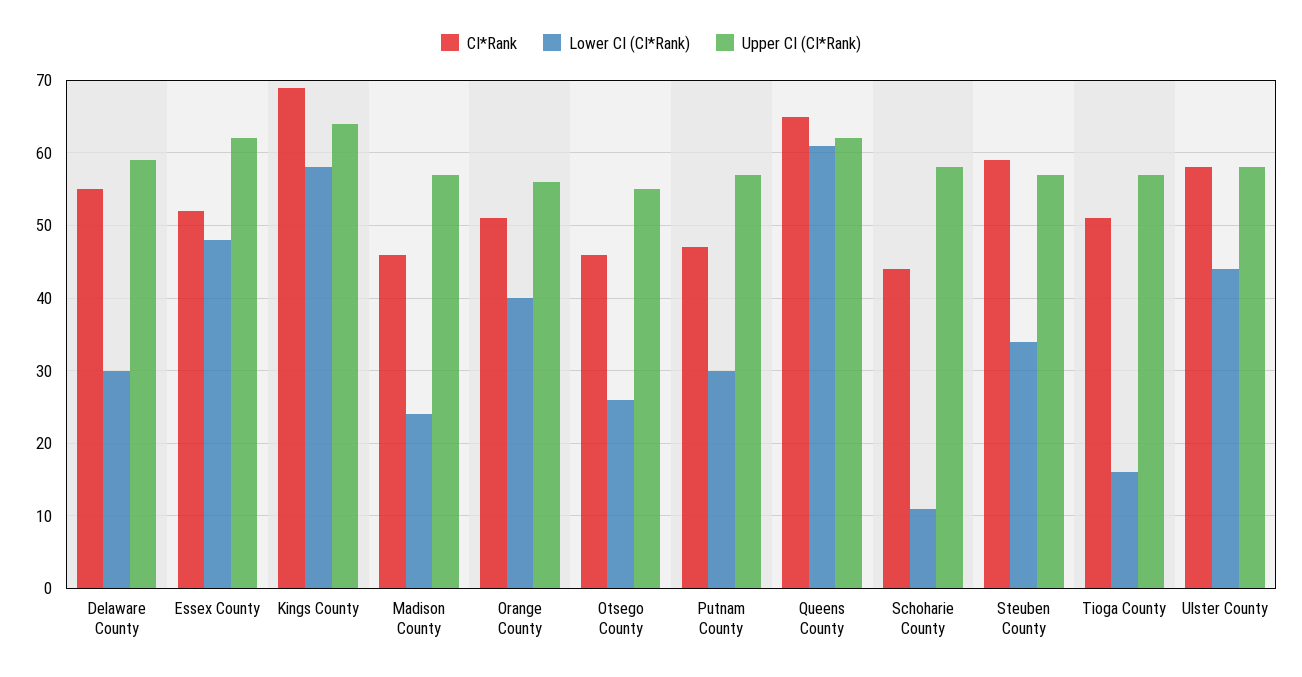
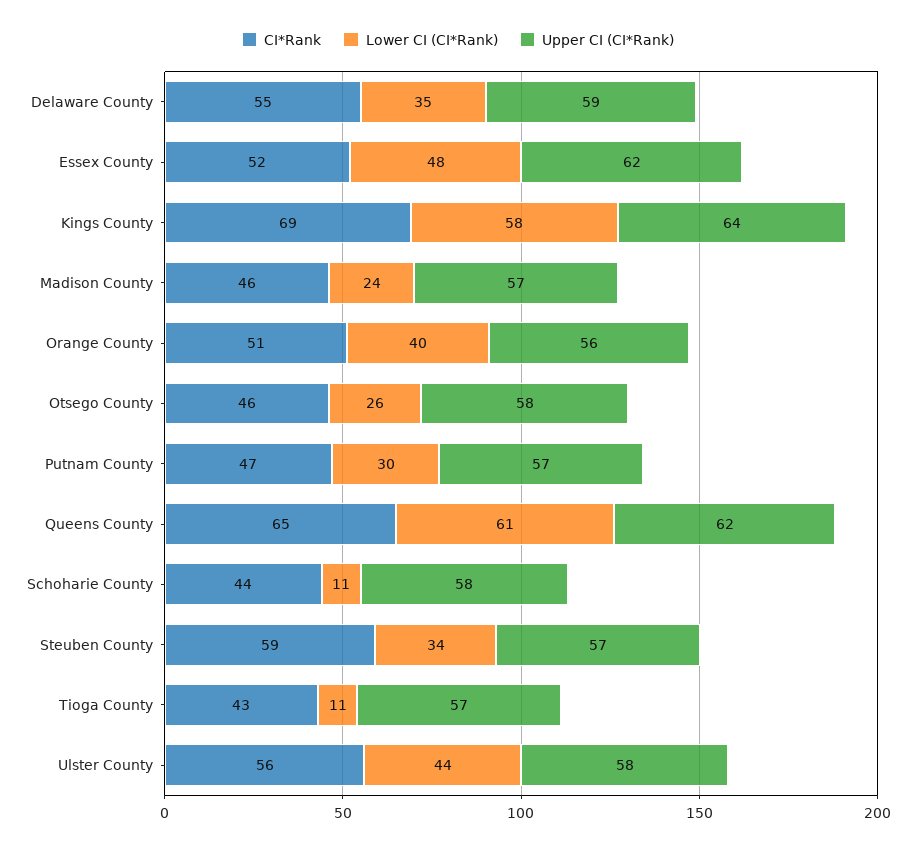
Lower CI (CI*Rank), Delaware County: 30 -> 35
Upper CI (CI*Rank), Otsego County: 55 -> 58
CI*Rank, Tioga County: 51 -> 43
Lower CI (CI*Rank), Tioga County: 16 -> 11
CI*Rank, Ulster County: 58 -> 56

